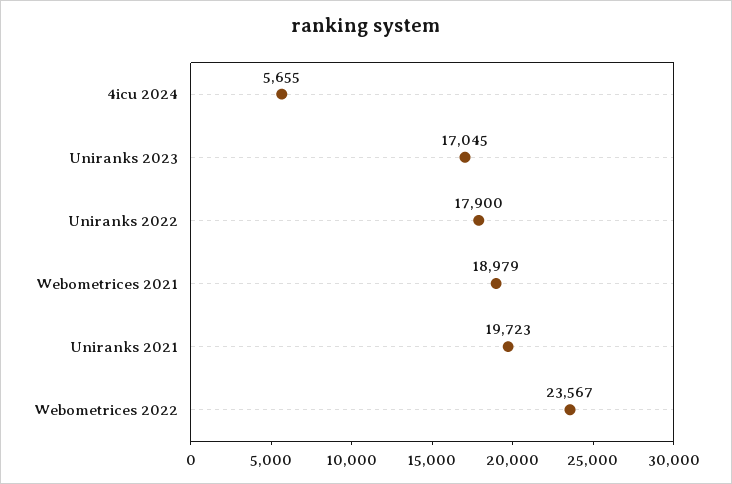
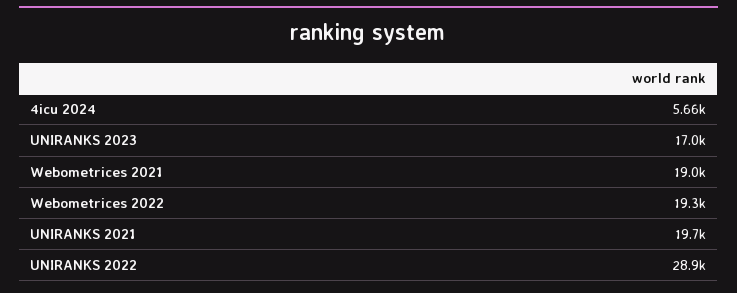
Uniranks 2022: 17900 -> 28900
Webometrices 2022: 23567 -> 19300

